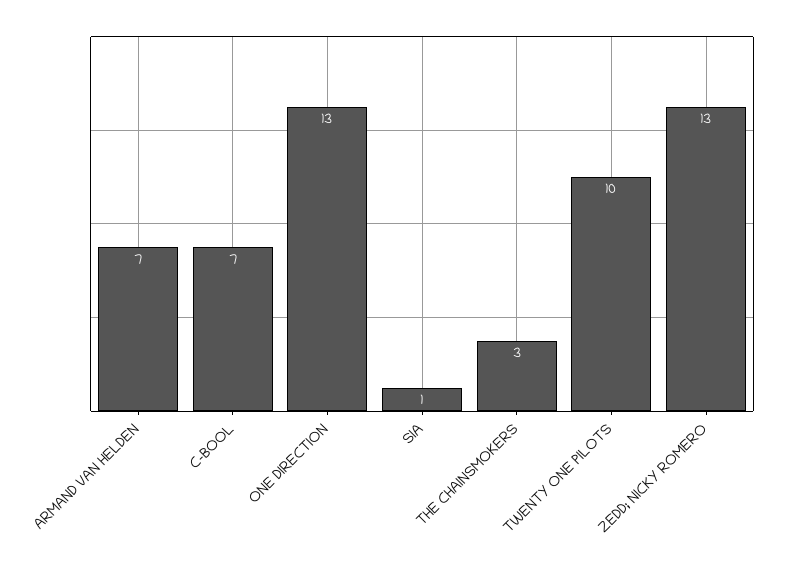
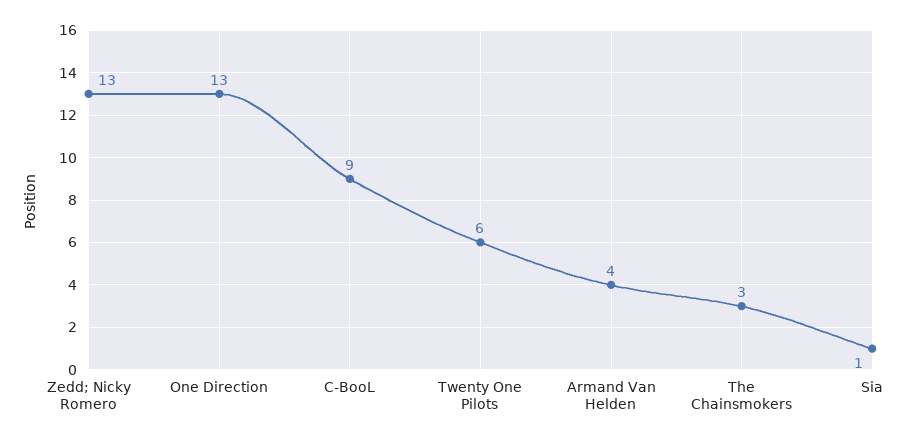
ARMAND VAN HELDEN: 7 -> 4
C-BOOL: 7 -> 9
TWENTY ONE PILOTS: 10 -> 6

